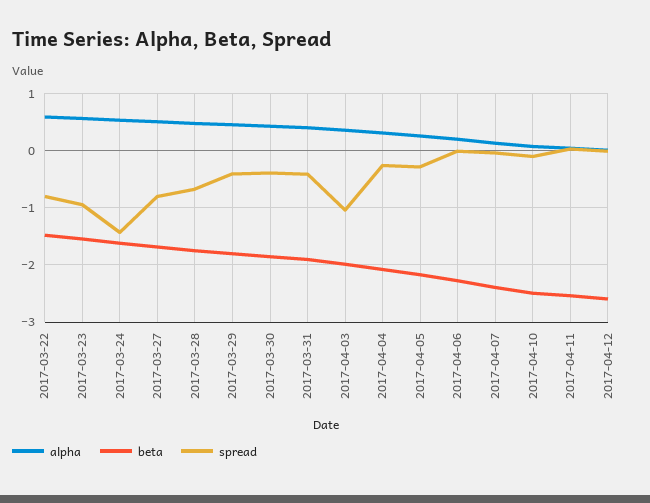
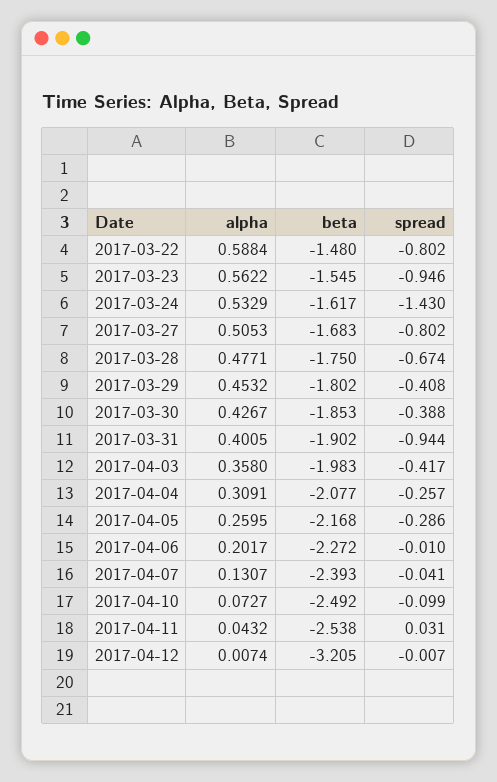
spread, 2017-03-31: -0.4 -> -0.944
spread, 2017-04-03: -1 -> -0.417
beta, 2017-04-12: -2.6 -> -3.205

